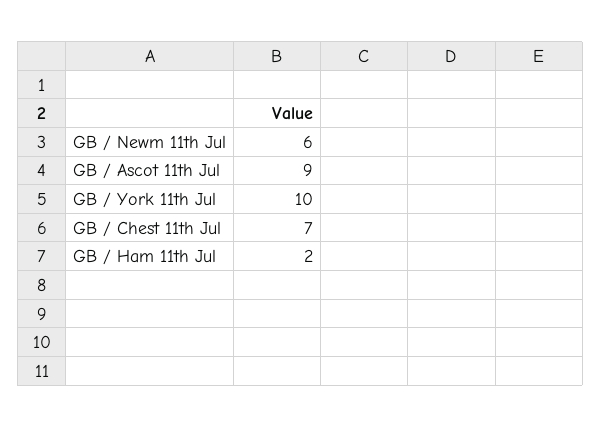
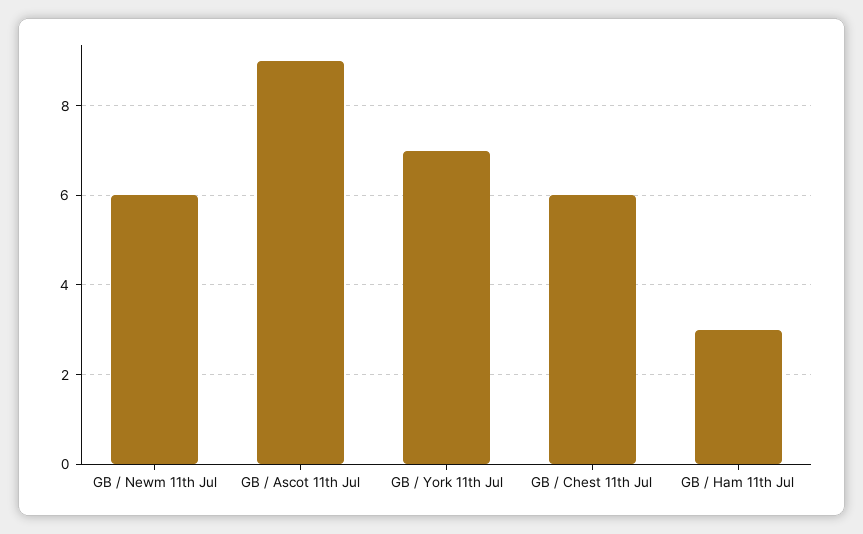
GB / York 11th Jul: 10 -> 7
GB / Chest 11th Jul: 7 -> 6
GB / Ham 11th Jul: 2 -> 3

